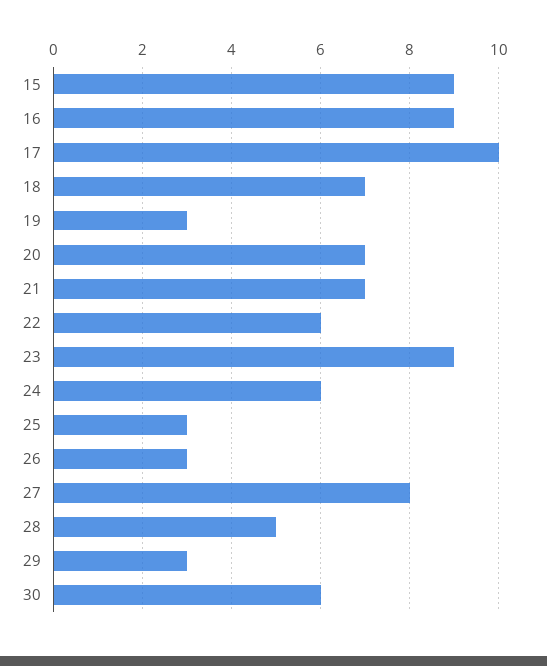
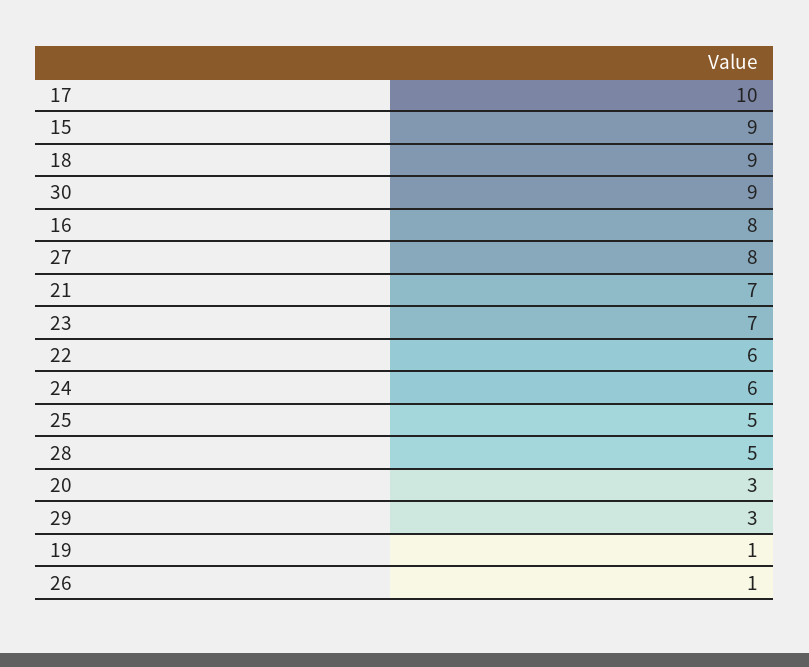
16: 9 -> 8
18: 7 -> 9
19: 3 -> 1
20: 7 -> 3
23: 9 -> 7
25: 3 -> 5
26: 3 -> 1
30: 6 -> 9

